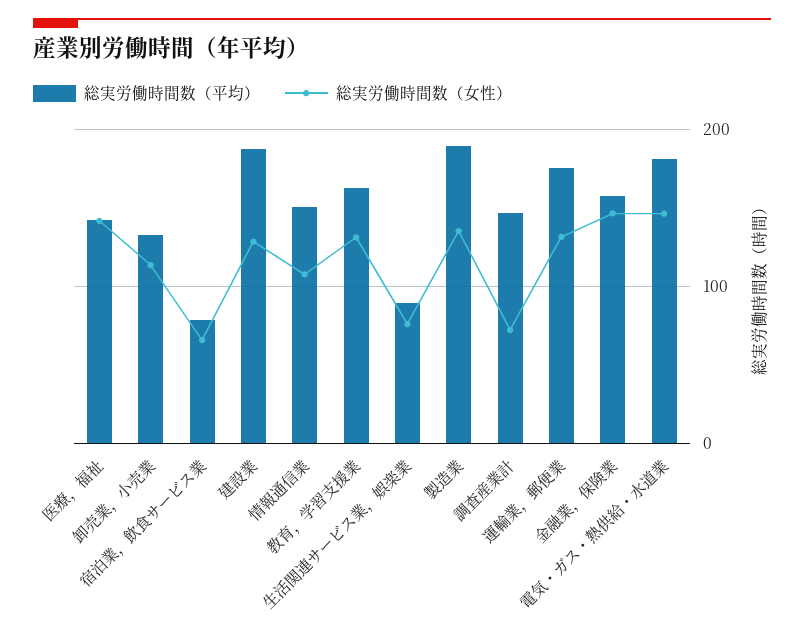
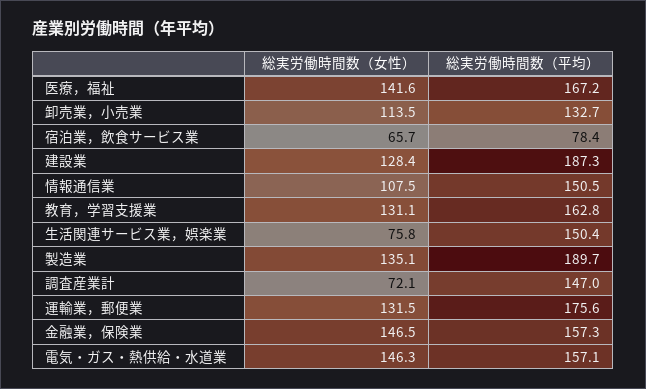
総実労働時間数（平均）, 医療，福祉: 140 -> 167.2
総実労働時間数（平均）, 生活関連サービス業，娯楽業: 90 -> 150.4
総実労働時間数（平均）, 電気・ガス・熱供給・水道業: 180 -> 157.1

